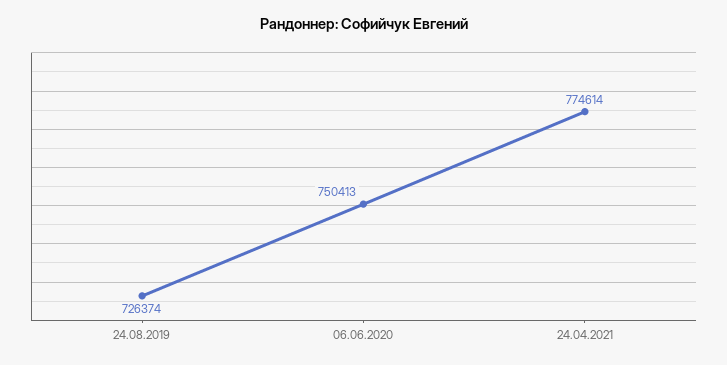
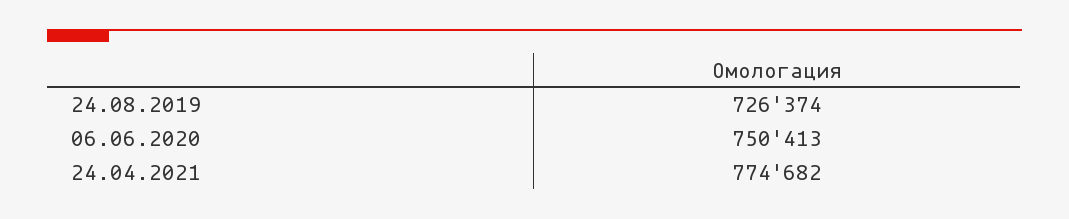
24.04.2021: 774614 -> 774682

